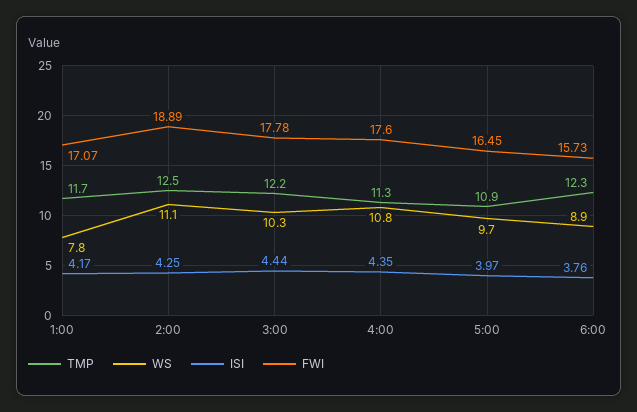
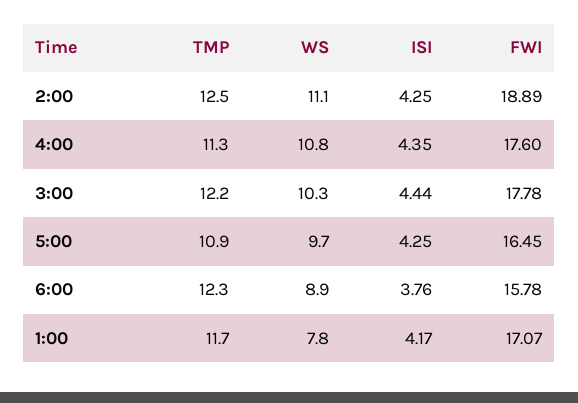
ISI, 5:00: 3.97 -> 4.25
FWI, 6:00: 15.73 -> 15.78

